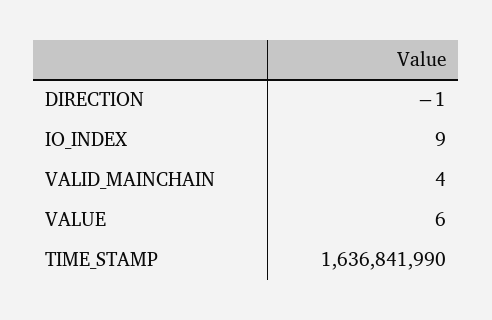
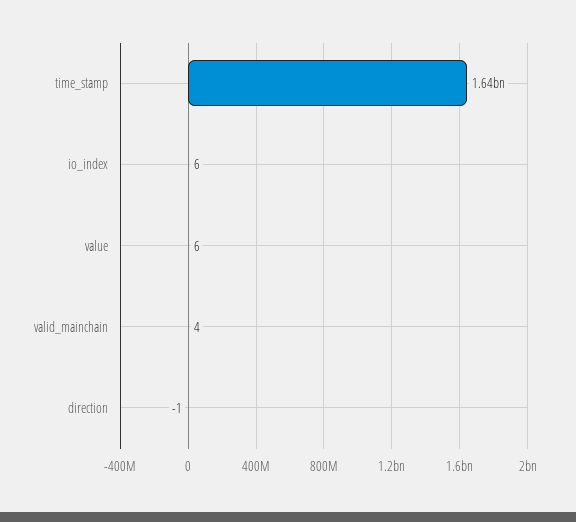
IO_INDEX: 9 -> 6

